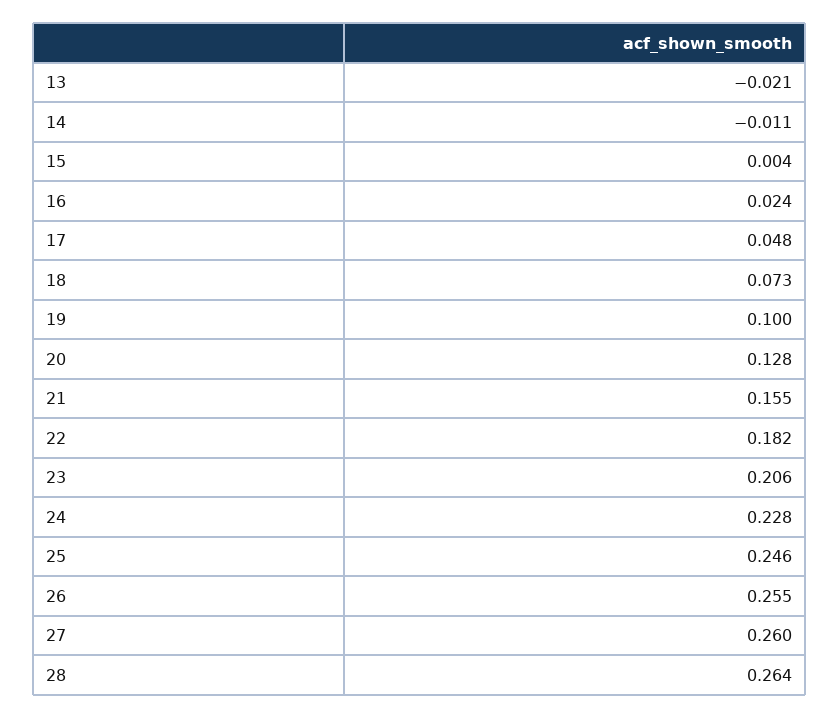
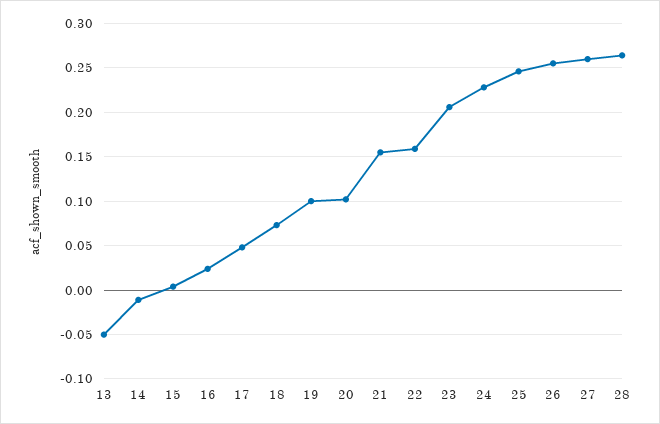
13: -0.021 -> -0.05
20: 0.128 -> 0.1
22: 0.182 -> 0.16

